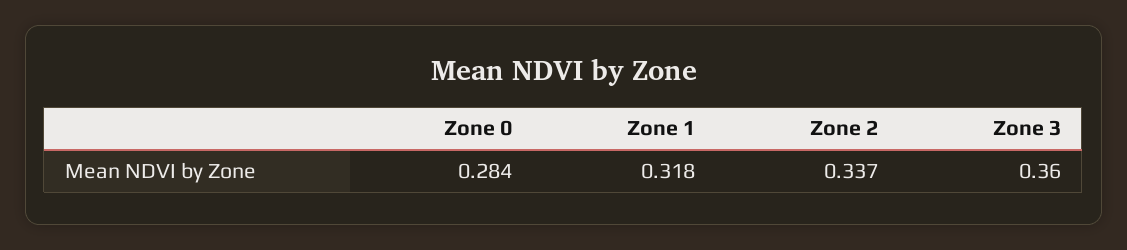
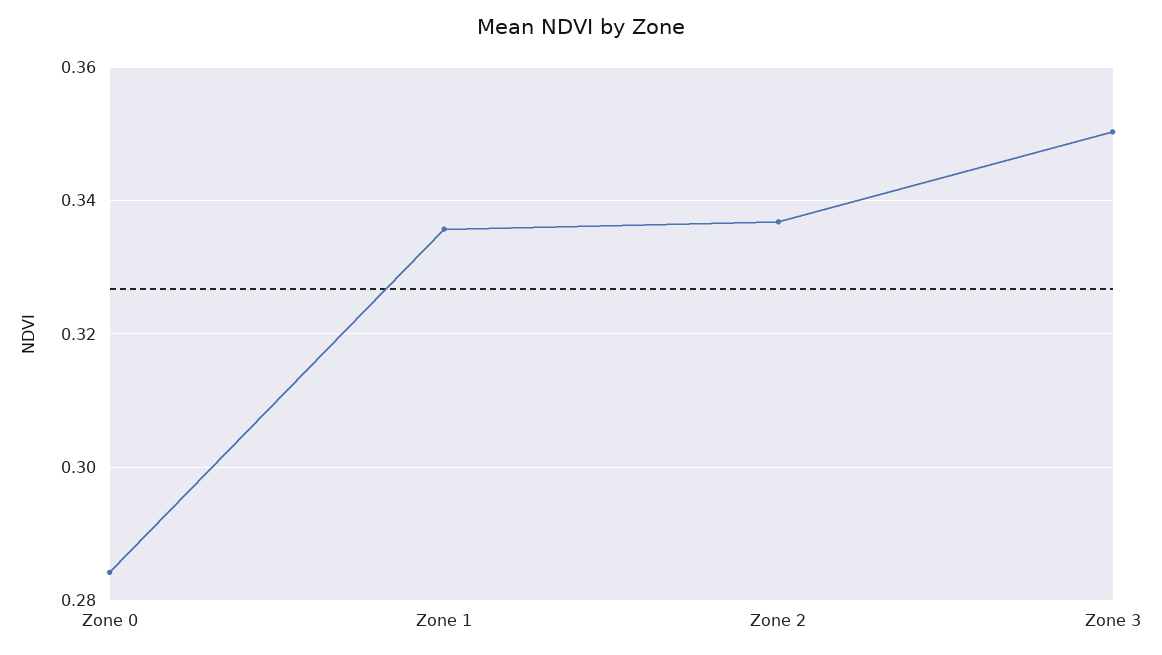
Zone 1: 0.318 -> 0.336
Zone 3: 0.36 -> 0.35

